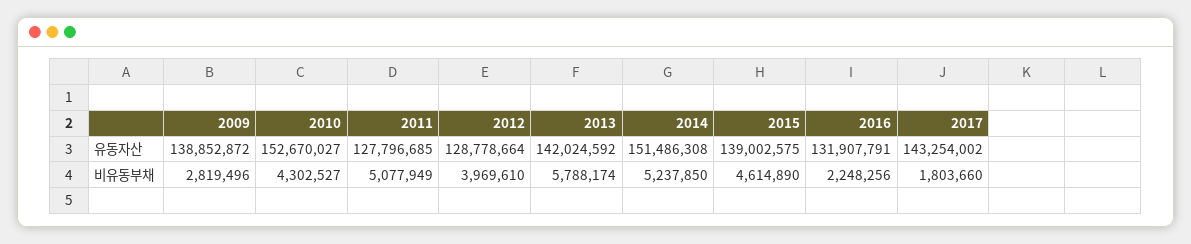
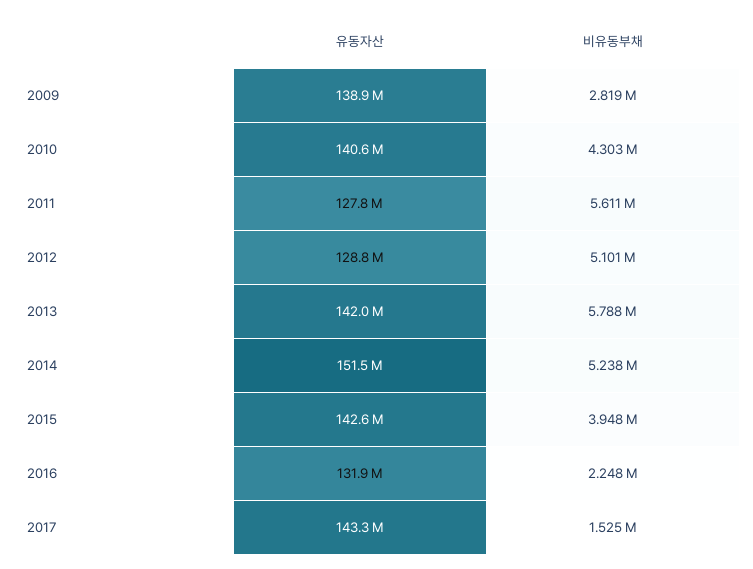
2010, 유동자산: 152670027 -> 140600000
2015, 유동자산: 139002575 -> 142600000
2011, 비유동부채: 5077949 -> 5611000
2012, 비유동부채: 3969610 -> 5101000
2015, 비유동부채: 4614890 -> 3948000
2017, 비유동부채: 1803660 -> 1525000

